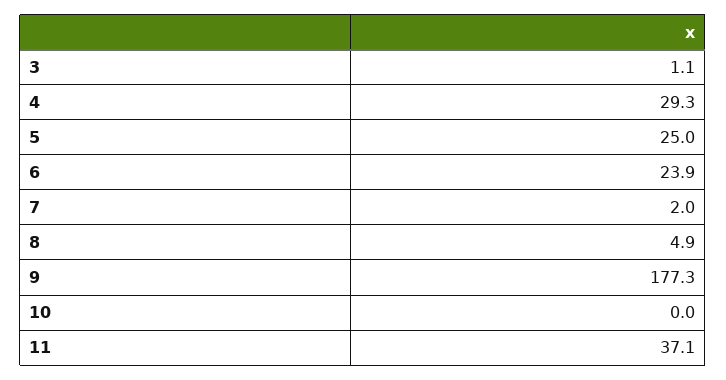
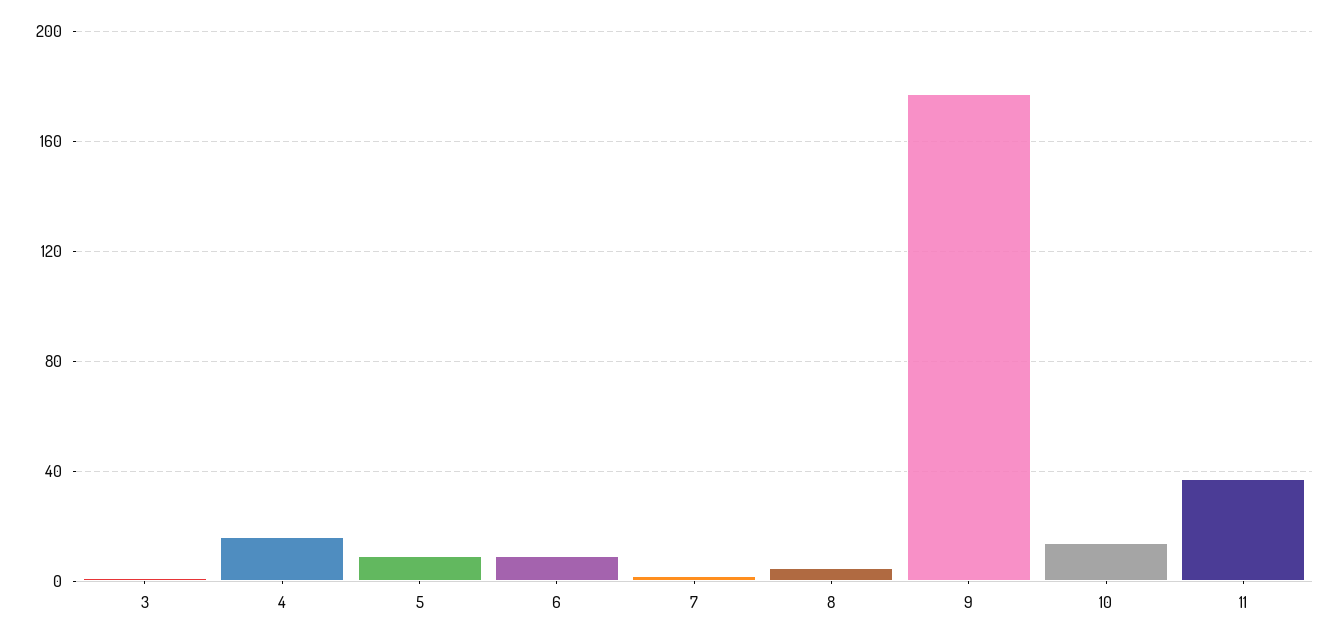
4: 29.3 -> 15
5: 25 -> 10
6: 23.9 -> 10
10: 0 -> 15

